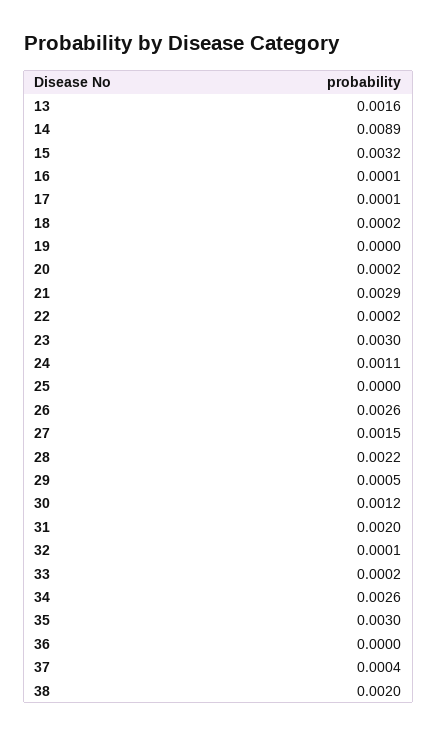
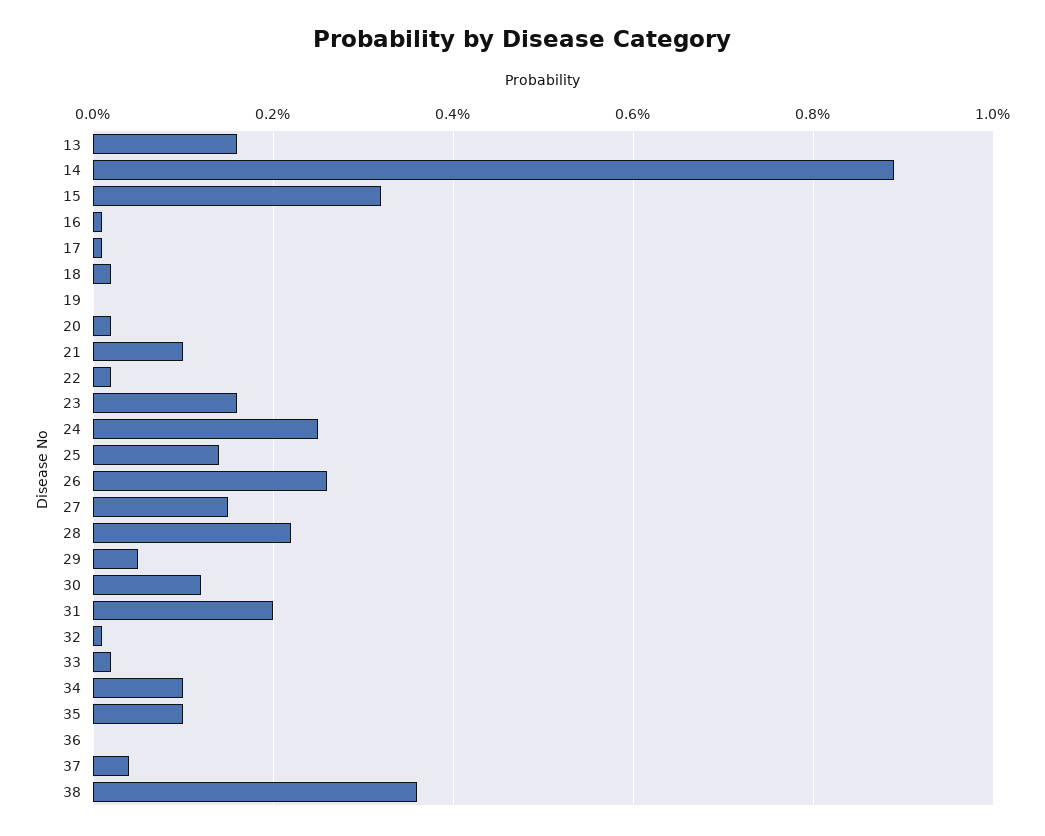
21: 0.0029 -> 0.001
23: 0.003 -> 0.0015
24: 0.0011 -> 0.0025
25: 0 -> 0.0015
34: 0.0026 -> 0.001
35: 0.003 -> 0.001
38: 0.002 -> 0.0035

